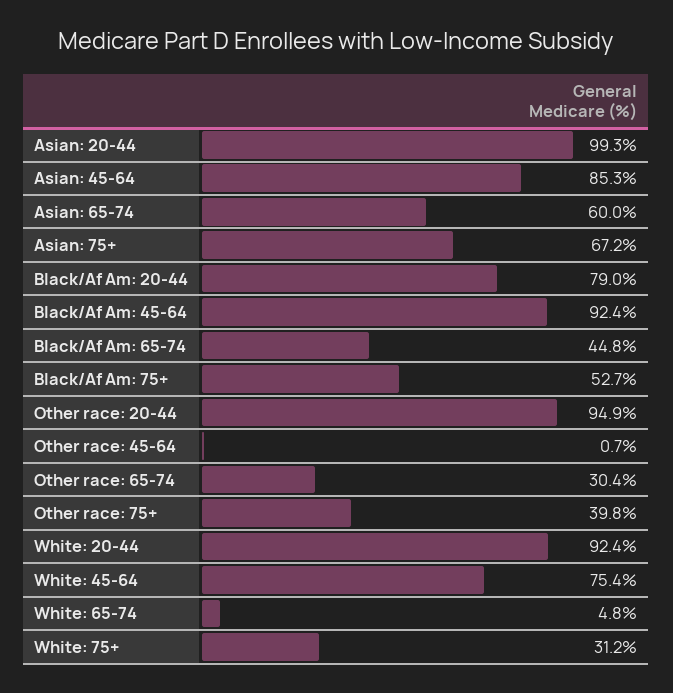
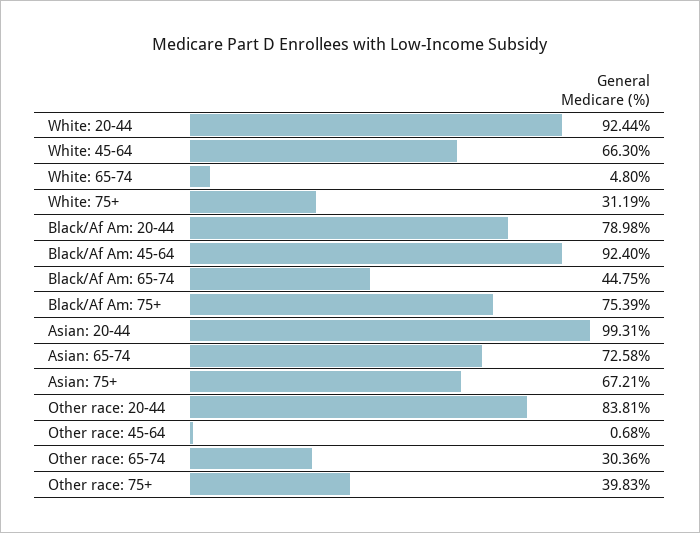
Asian: 45-64: 85.3 -> none
Asian: 65-74: 60 -> 72.58
Black/Af Am: 75+: 52.7 -> 75.39
Other race: 20-44: 94.9 -> 83.81
White: 45-64: 75.4 -> 66.3

